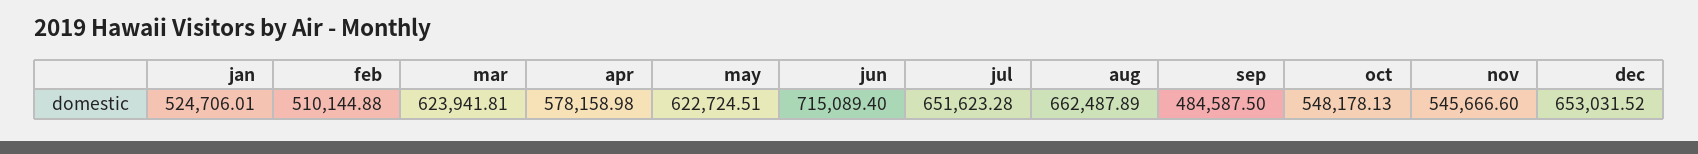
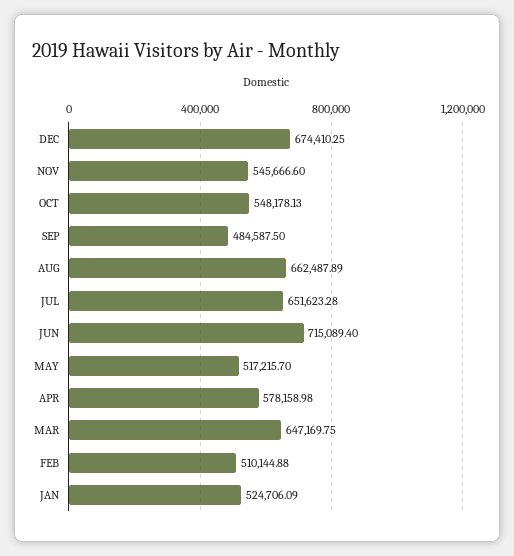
jan: 524706.01 -> 524706.09
mar: 623941.81 -> 647169.75
may: 622724.51 -> 517215.7
dec: 653031.52 -> 674410.25

